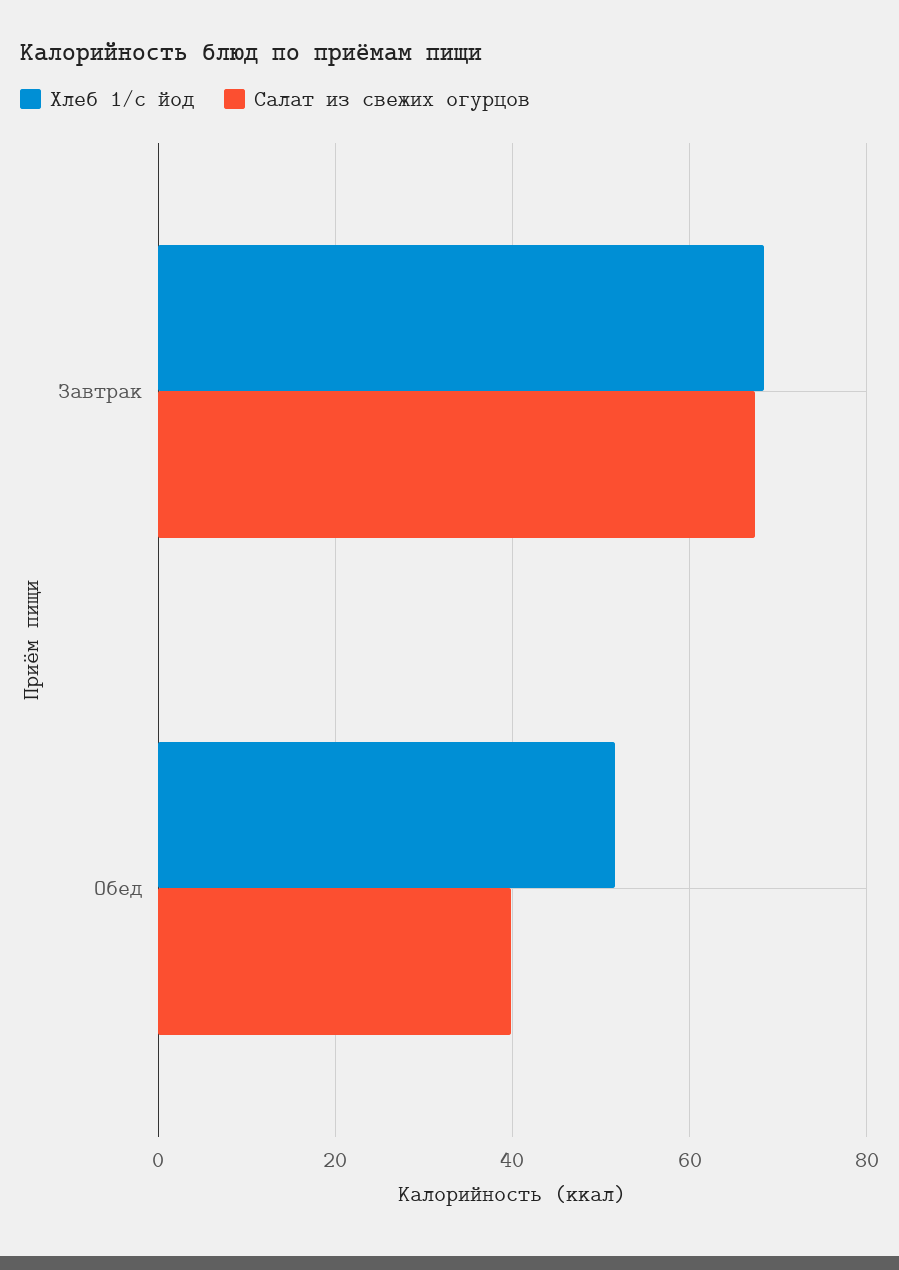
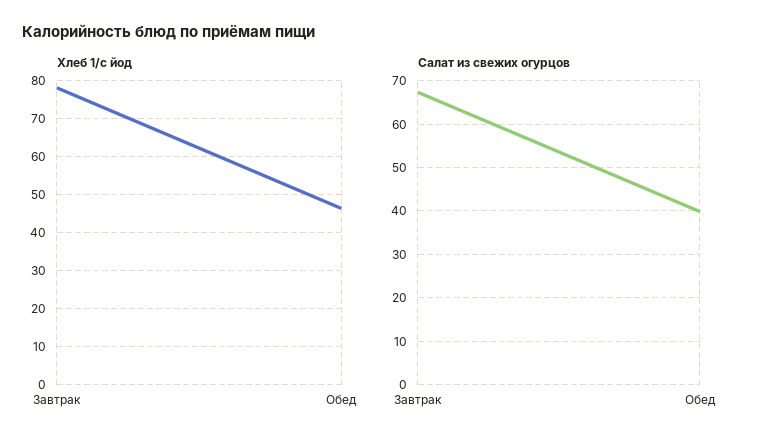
Хлеб 1/с йод, Завтрак: 68 -> 78
Хлеб 1/с йод, Обед: 52 -> 46

